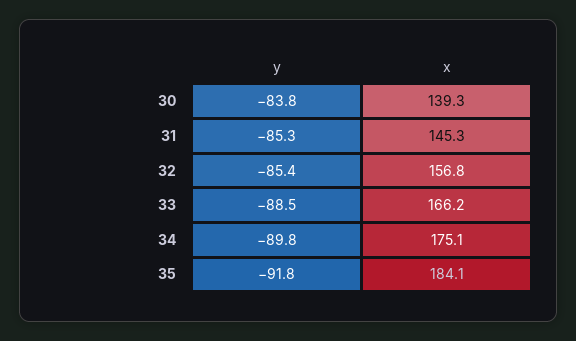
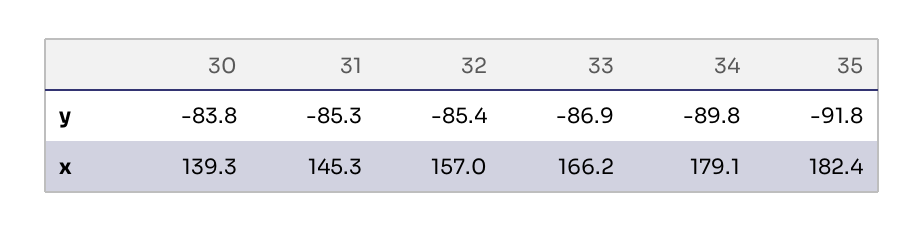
x, 32: 156.8 -> 157
y, 33: -88.5 -> -86.9
x, 34: 175.1 -> 179.1
x, 35: 184.1 -> 182.4

